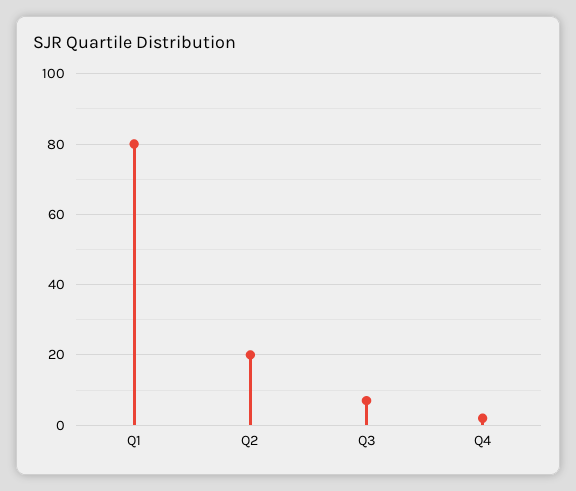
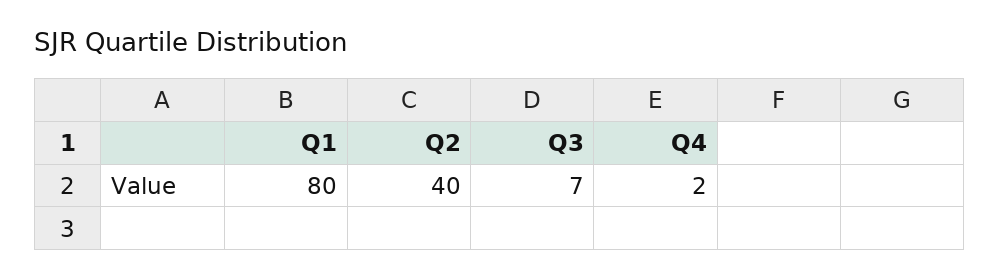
Q2: 20 -> 40

